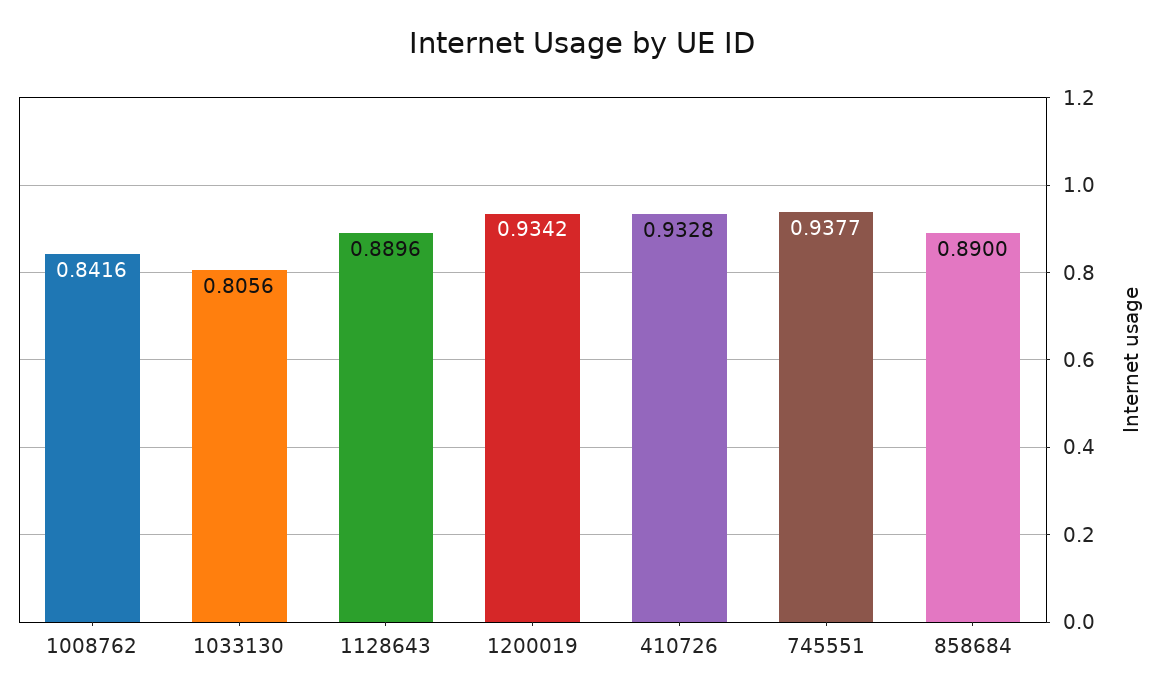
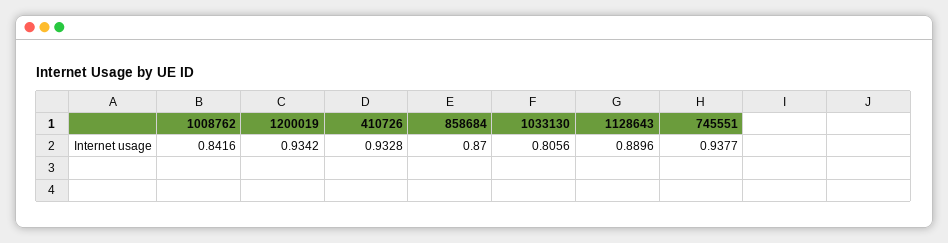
858684: 0.89 -> 0.87

